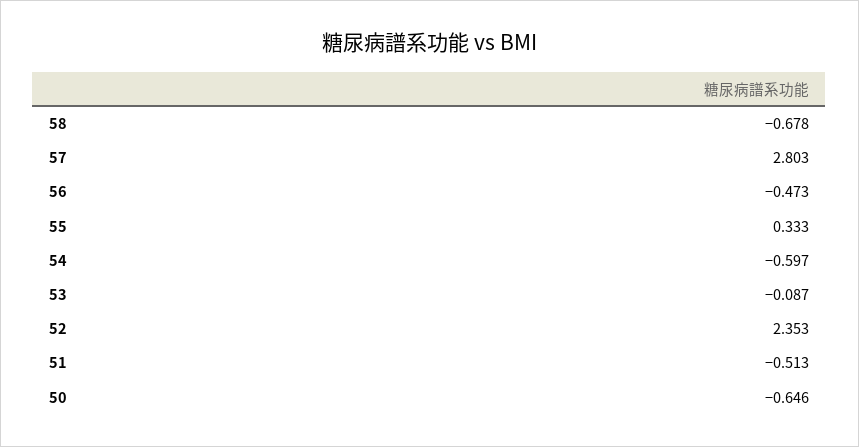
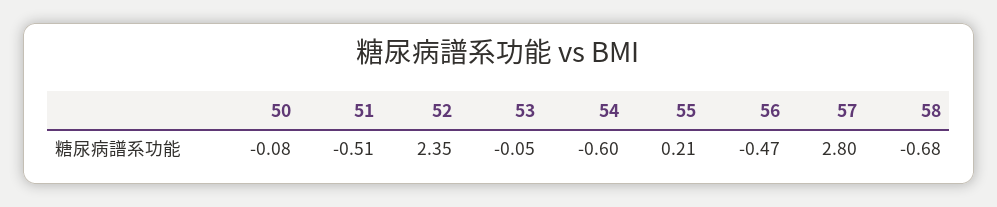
55: 0.333 -> 0.21
53: -0.087 -> -0.05
50: -0.646 -> -0.08

